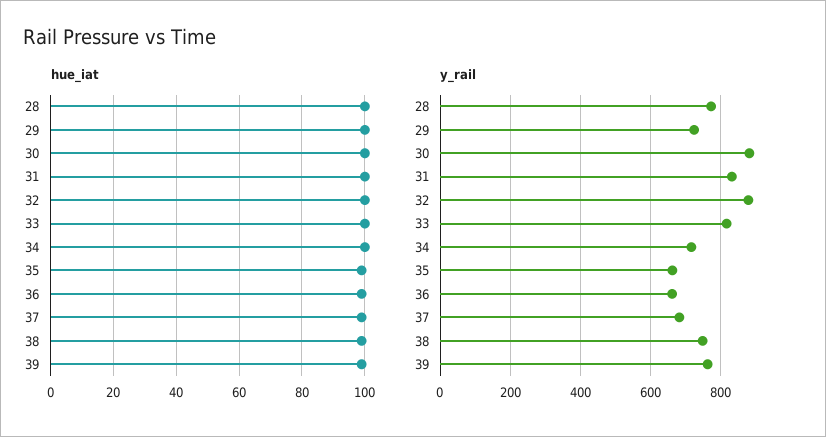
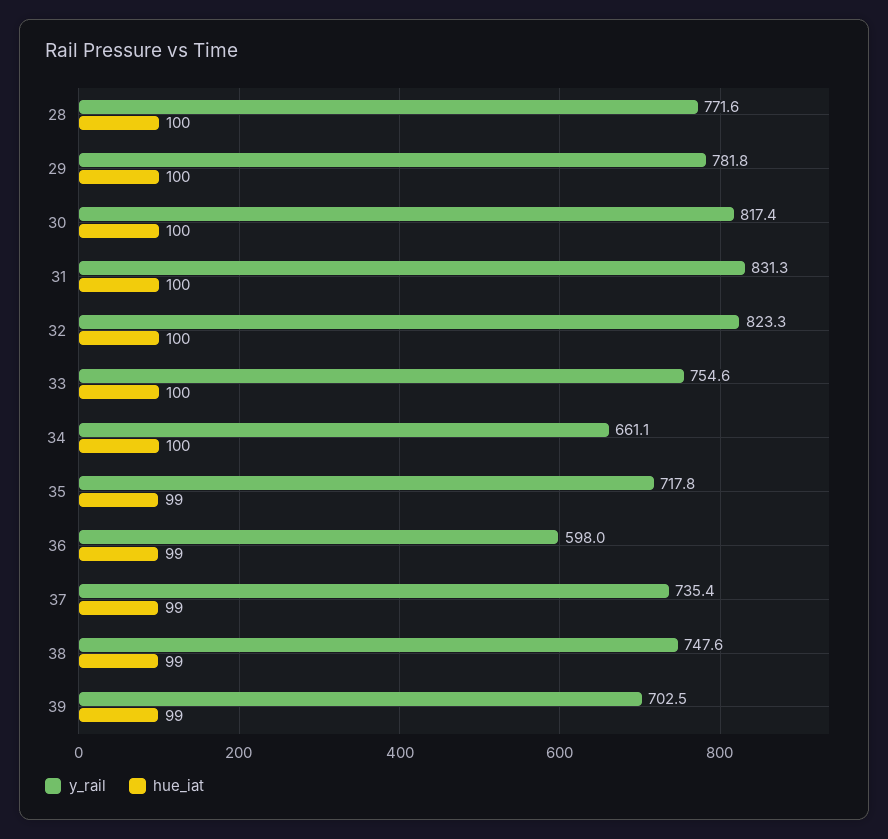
y_rail, 29: 720 -> 781.8
y_rail, 30: 880 -> 817.4
y_rail, 32: 880 -> 823.3
y_rail, 33: 820 -> 754.6
y_rail, 34: 720 -> 661.1
y_rail, 35: 660 -> 717.8
y_rail, 36: 660 -> 598
y_rail, 37: 680 -> 735.4
y_rail, 39: 760 -> 702.5

